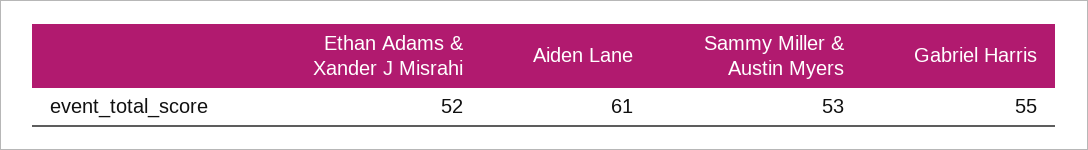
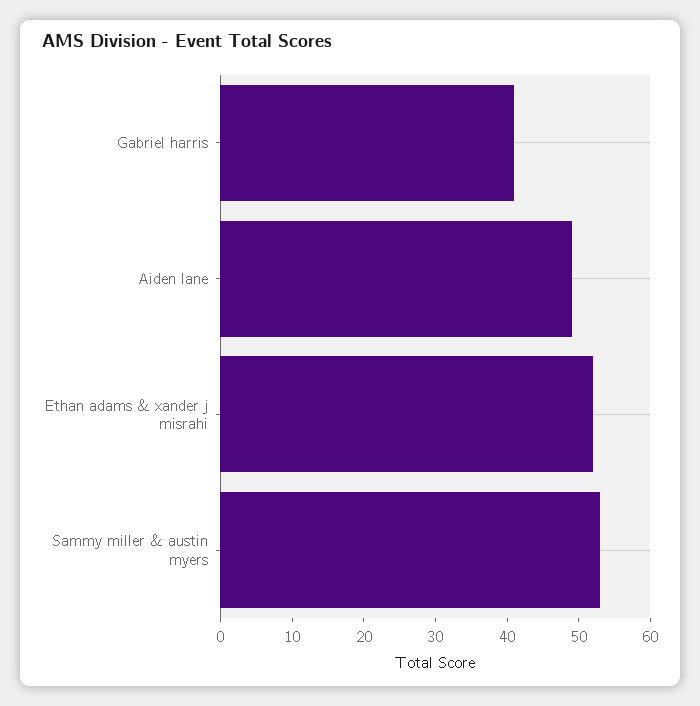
Aiden Lane: 61 -> 50
Gabriel Harris: 55 -> 40

